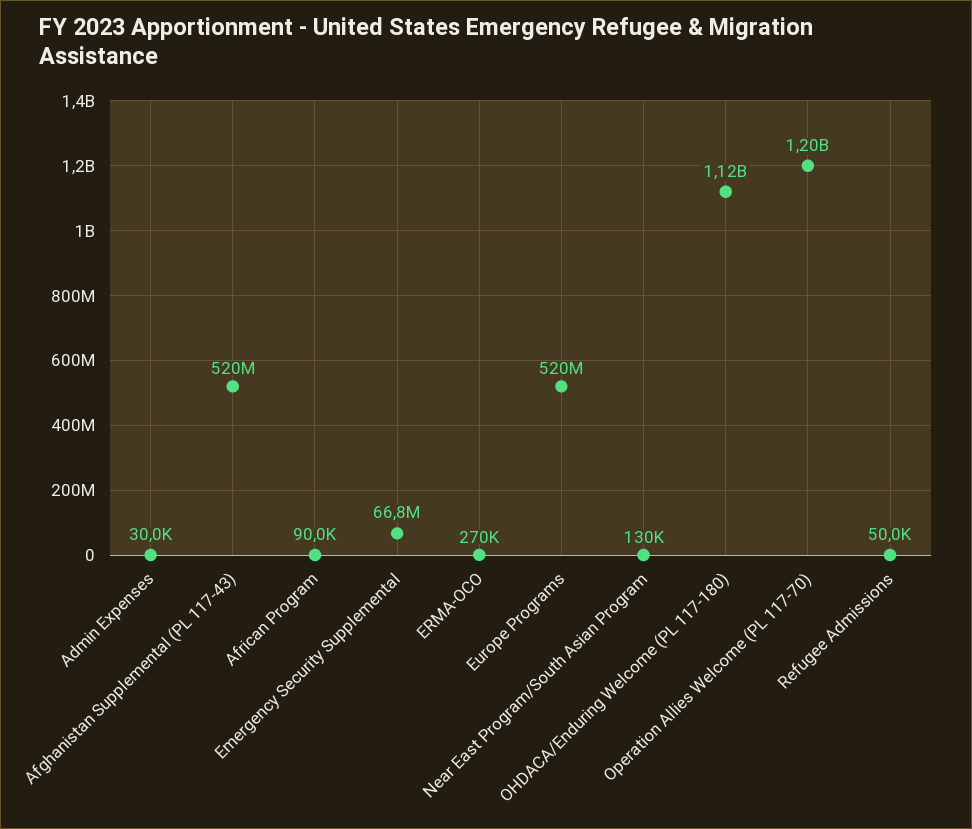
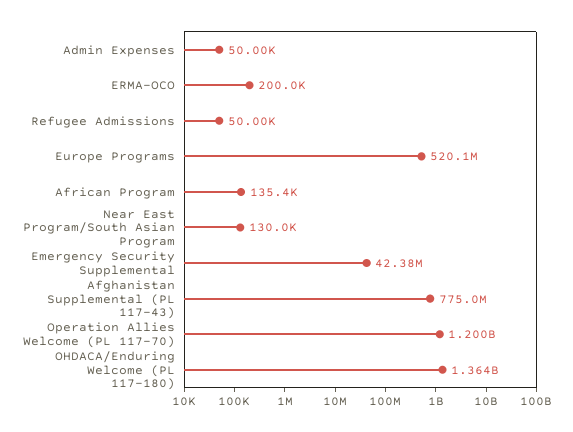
Admin Expenses: 30000 -> 50000
Afghanistan Supplemental (PL 117-43): 520000000 -> 775000000
African Program: 90000 -> 135400
Emergency Security Supplemental: 66800000 -> 42380000
ERMA-OCO: 270000 -> 200000
OHDACA/Enduring Welcome (PL 117-180): 1120000000 -> 1364000000

